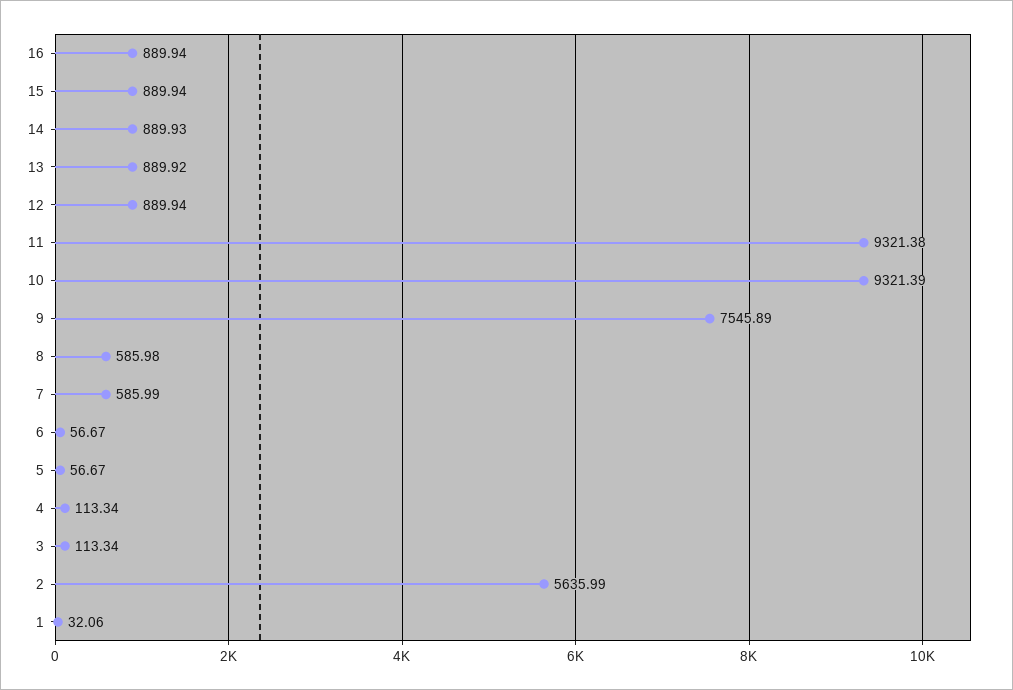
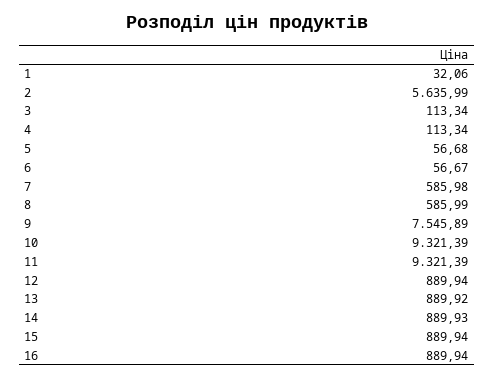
11: 9321.38 -> 9321.39
8: 585.98 -> 585.99
7: 585.99 -> 585.98
5: 56.67 -> 56.68

